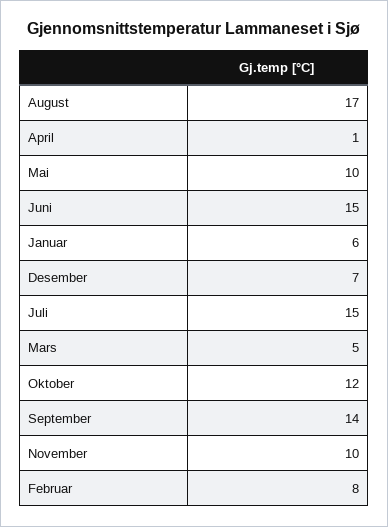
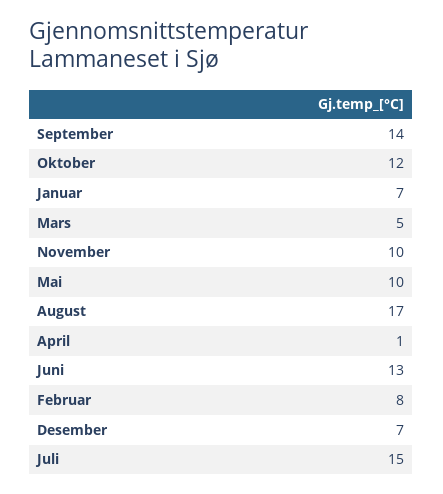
Juni: 15 -> 13
Januar: 6 -> 7

